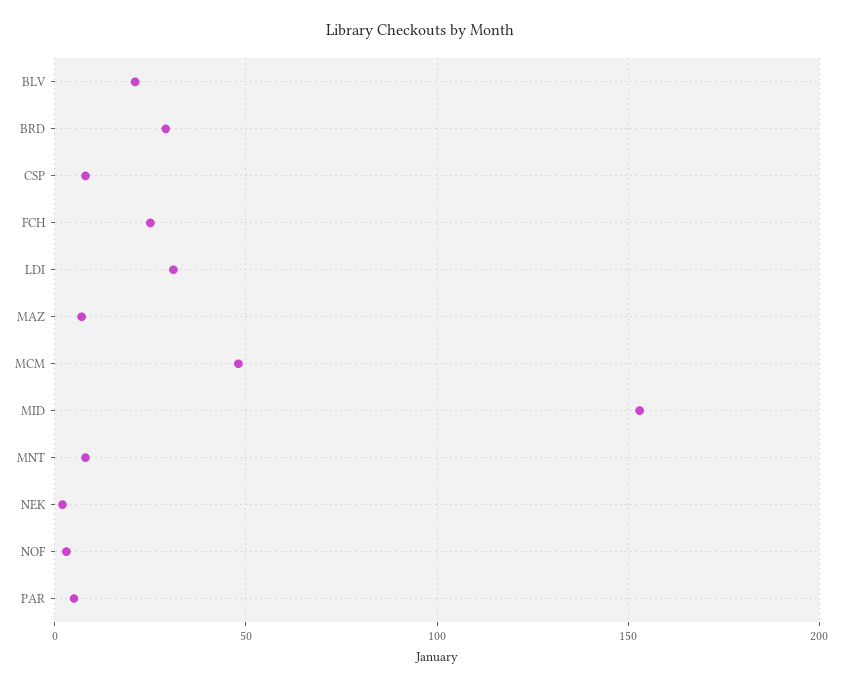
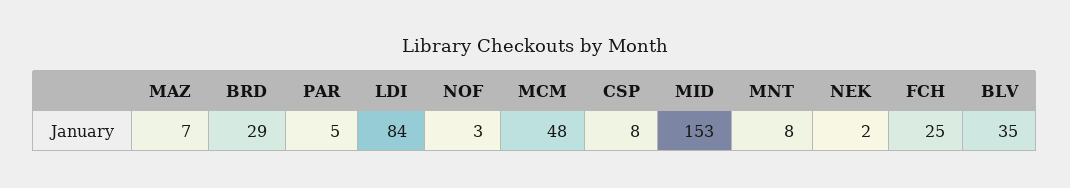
BLV: 20 -> 35
LDI: 30 -> 84

